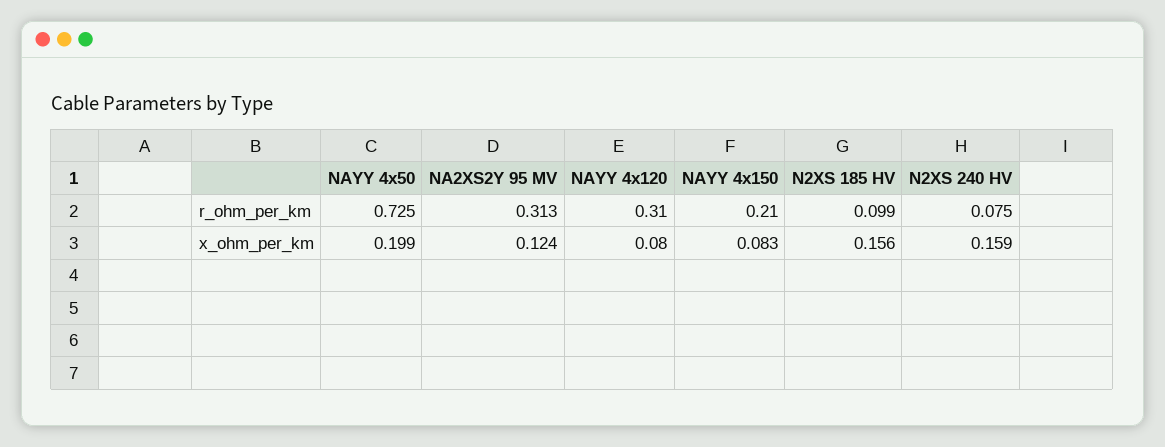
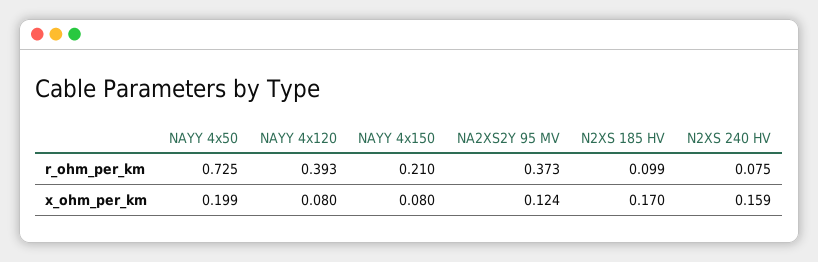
NA2XS2Y 95 MV, r_ohm_per_km: 0.313 -> 0.373
NAYY 4x120, r_ohm_per_km: 0.31 -> 0.393
NAYY 4x150, x_ohm_per_km: 0.083 -> 0.08
N2XS 185 HV, x_ohm_per_km: 0.156 -> 0.17

